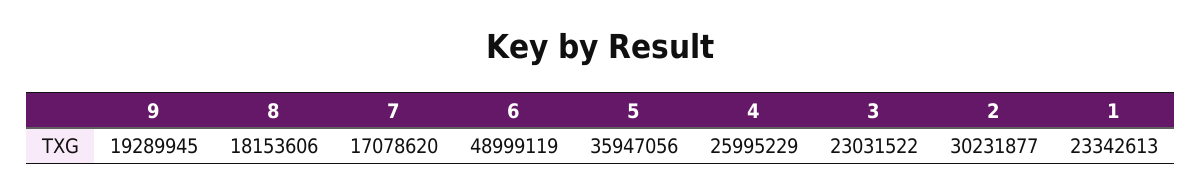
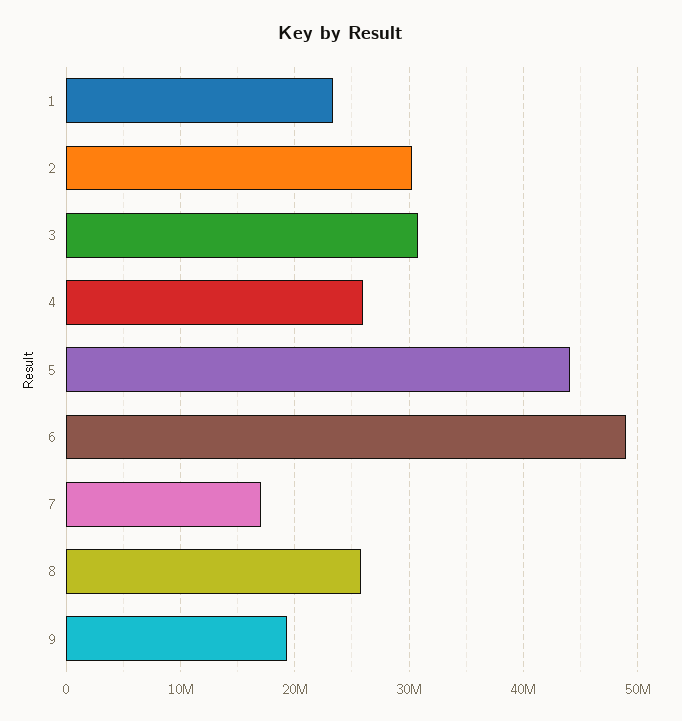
8: 18153606 -> 26000000
5: 35947056 -> 44000000
3: 23031522 -> 31000000

